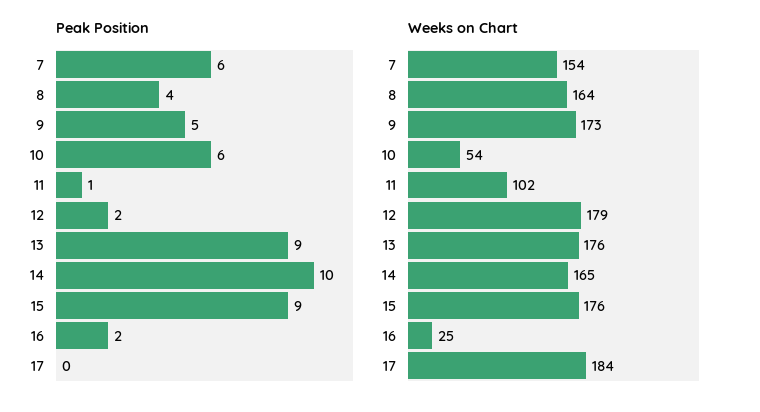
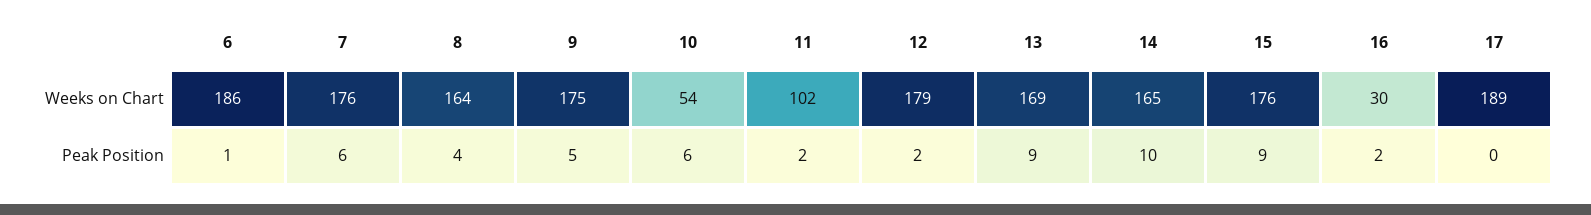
Peak Position, 11: 1 -> 2
Weeks on Chart, 7: 154 -> 176
Weeks on Chart, 9: 173 -> 175
Weeks on Chart, 13: 176 -> 169
Weeks on Chart, 16: 25 -> 30
Weeks on Chart, 17: 184 -> 189
Weeks on Chart, 6: none -> 186
Peak Position, 6: none -> 1

